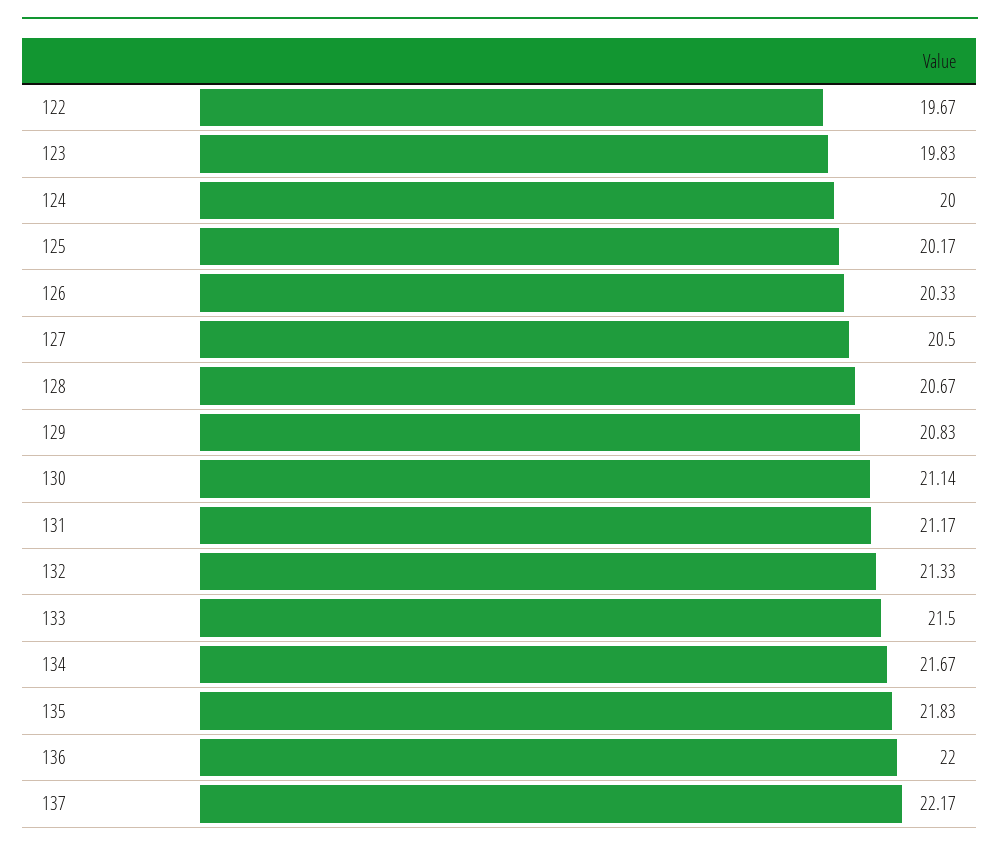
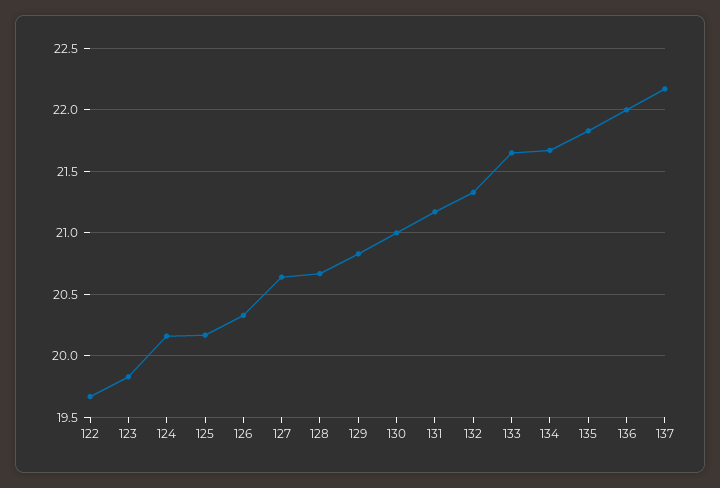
124: 20 -> 20.15
127: 20.5 -> 20.65
130: 21.14 -> 21
133: 21.5 -> 21.65

